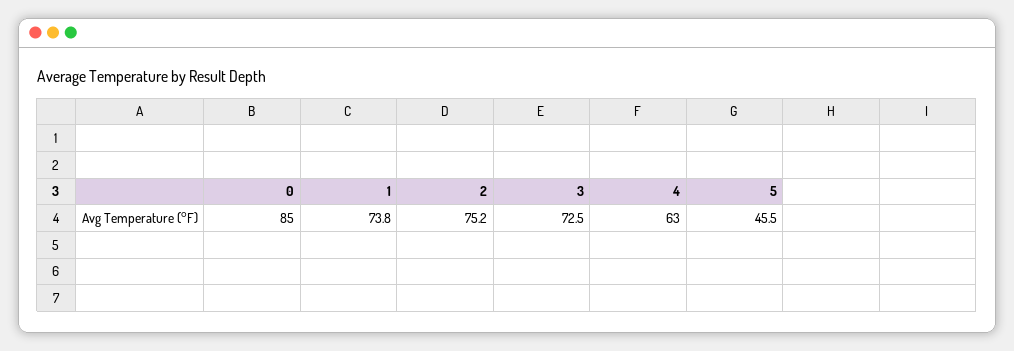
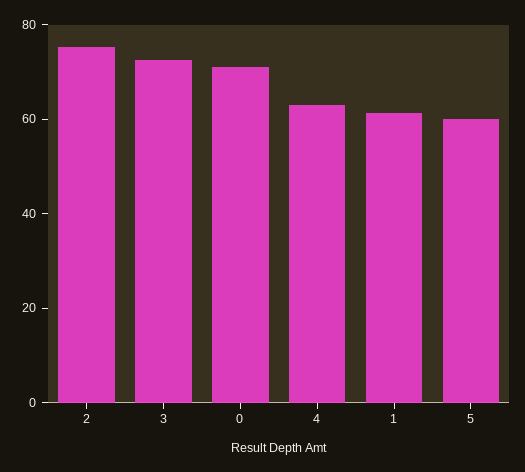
0: 85 -> 70
1: 73.8 -> 60
5: 45.5 -> 60

